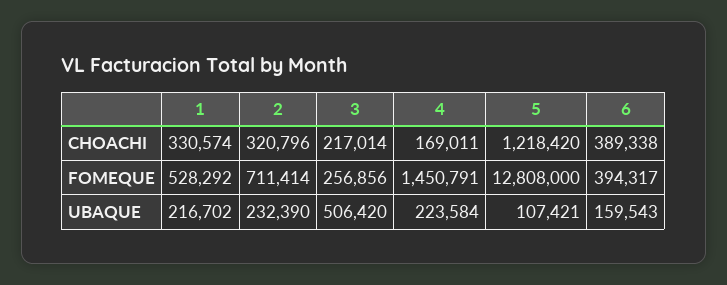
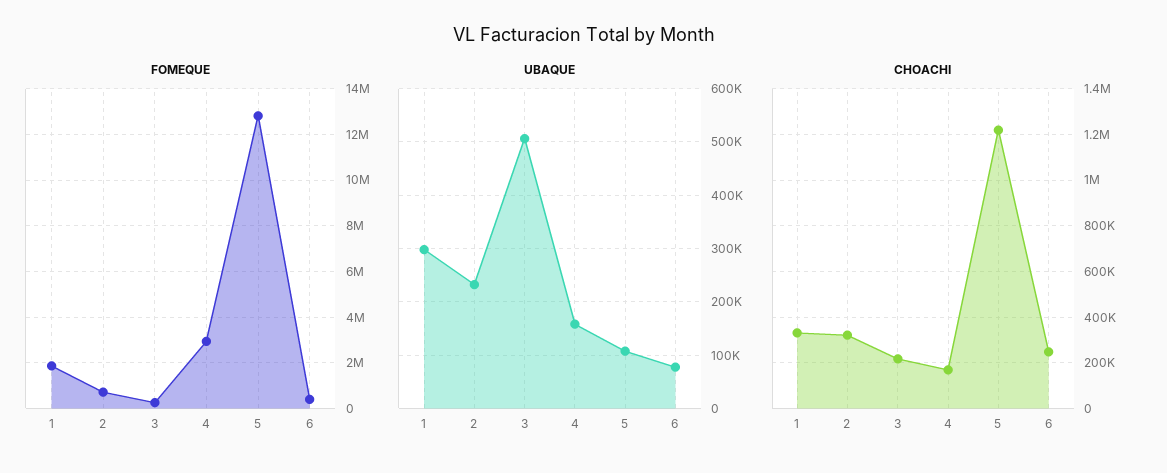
CHOACHI, 6: 389338 -> 250000
FOMEQUE, 1: 528292 -> 2000000
FOMEQUE, 4: 1450791 -> 3000000
UBAQUE, 1: 216702 -> 300000
UBAQUE, 4: 223584 -> 160000
UBAQUE, 6: 159543 -> 80000

